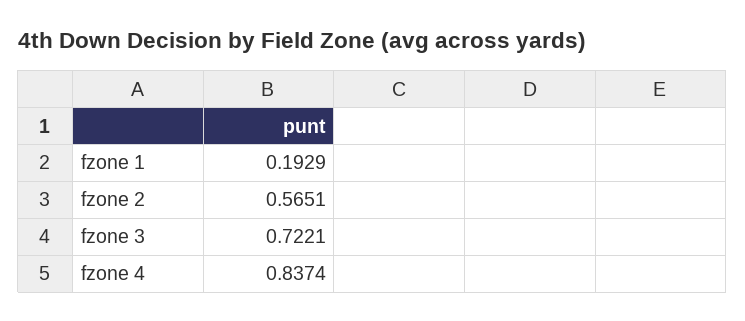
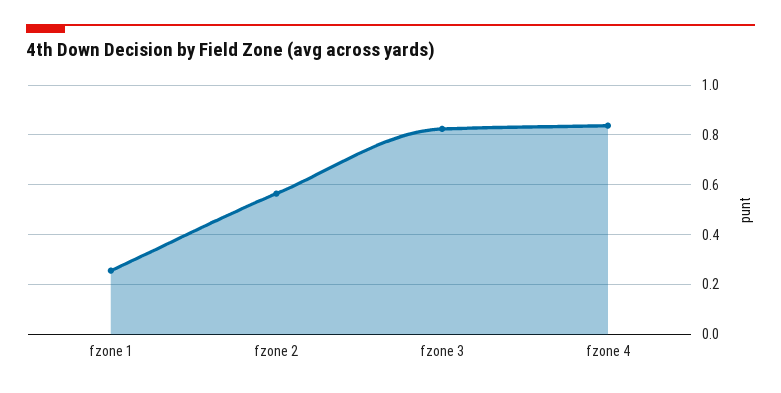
fzone 1: 0.1929 -> 0.25
fzone 3: 0.7221 -> 0.825

